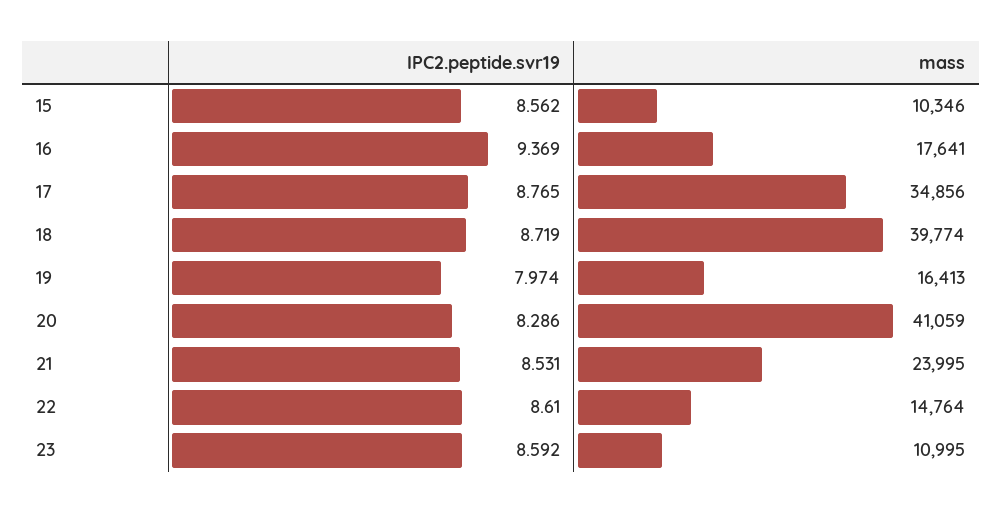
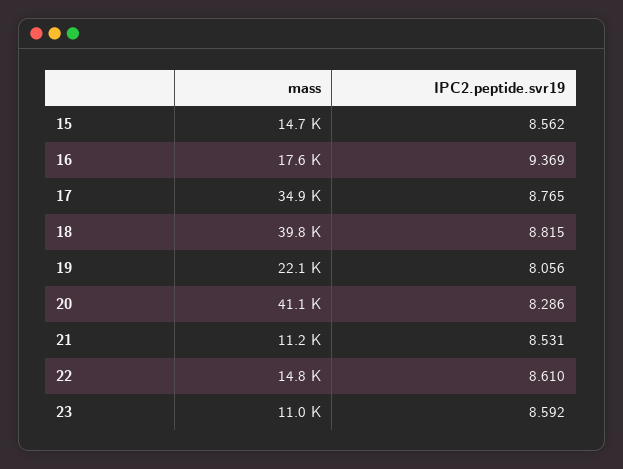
mass, 15: 10346 -> 14700
IPC2.peptide.svr19, 18: 8.719 -> 8.815
IPC2.peptide.svr19, 19: 7.974 -> 8.056
mass, 19: 16413 -> 22100
mass, 21: 23995 -> 11200

